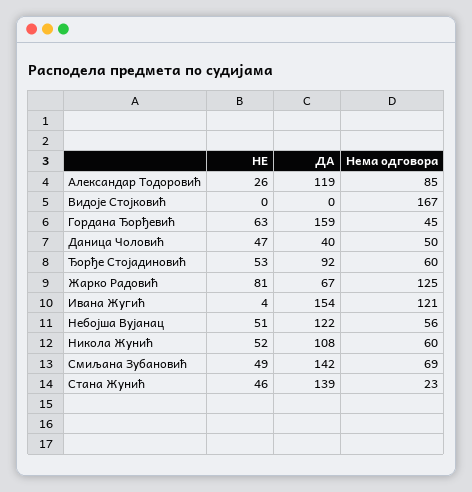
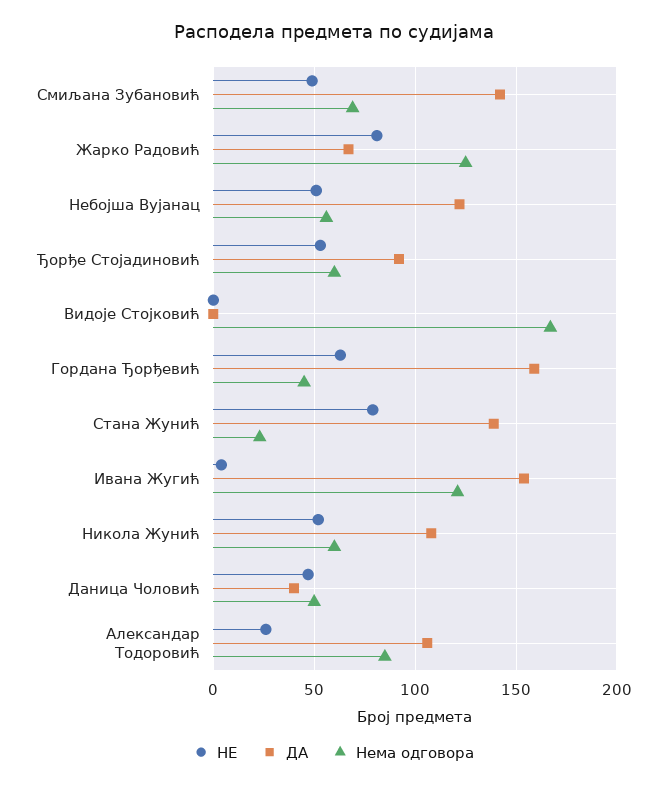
ДА, Александар Тодоровић: 119 -> 105
НЕ, Стана Жунић: 46 -> 80

